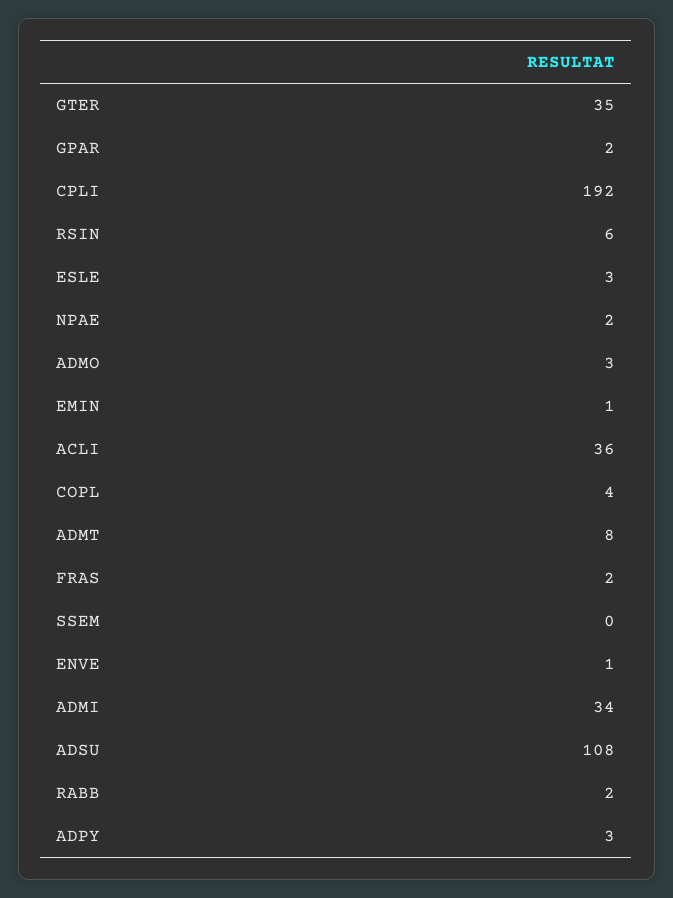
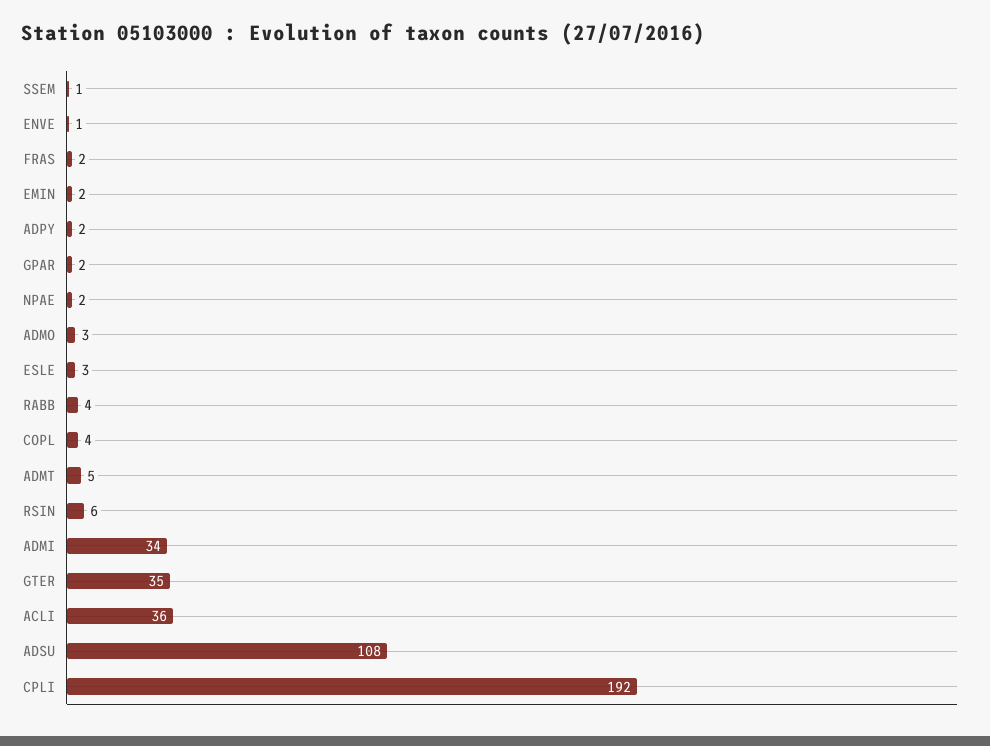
EMIN: 1 -> 2
ADMT: 8 -> 5
SSEM: 0 -> 1
RABB: 2 -> 4
ADPY: 3 -> 2

